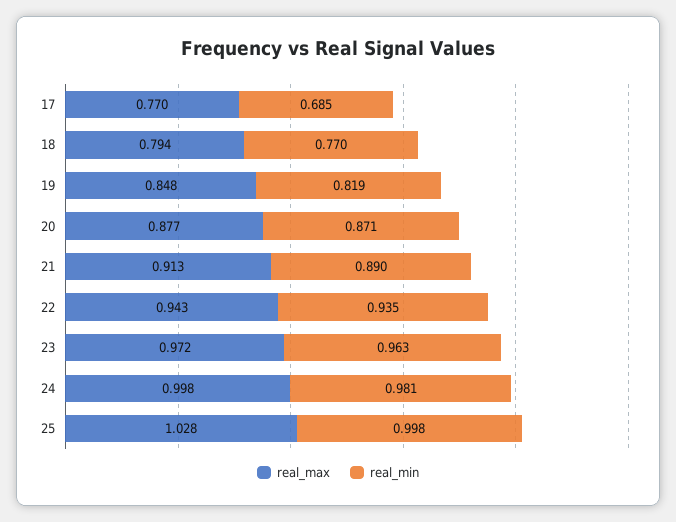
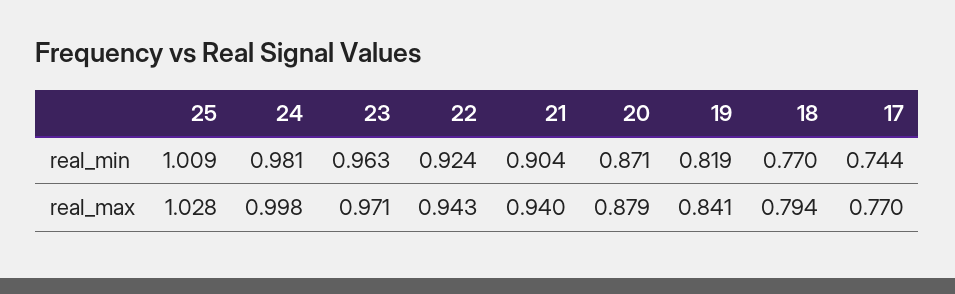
real_min, 17: 0.685 -> 0.744
real_max, 19: 0.848 -> 0.841
real_max, 20: 0.877 -> 0.879
real_max, 21: 0.913 -> 0.94
real_min, 21: 0.89 -> 0.904
real_min, 22: 0.935 -> 0.924
real_max, 23: 0.972 -> 0.971
real_min, 25: 0.998 -> 1.009

